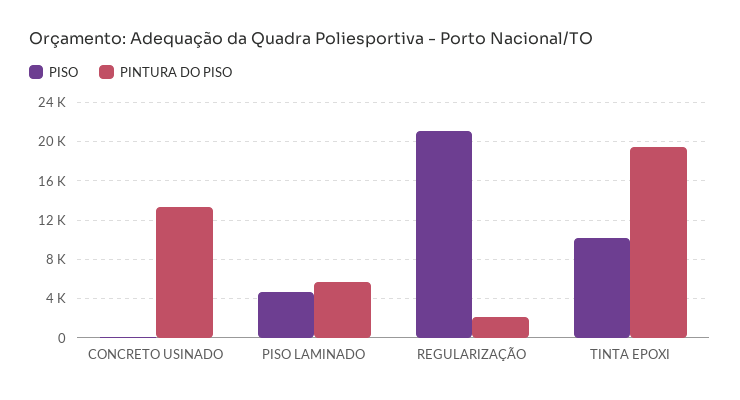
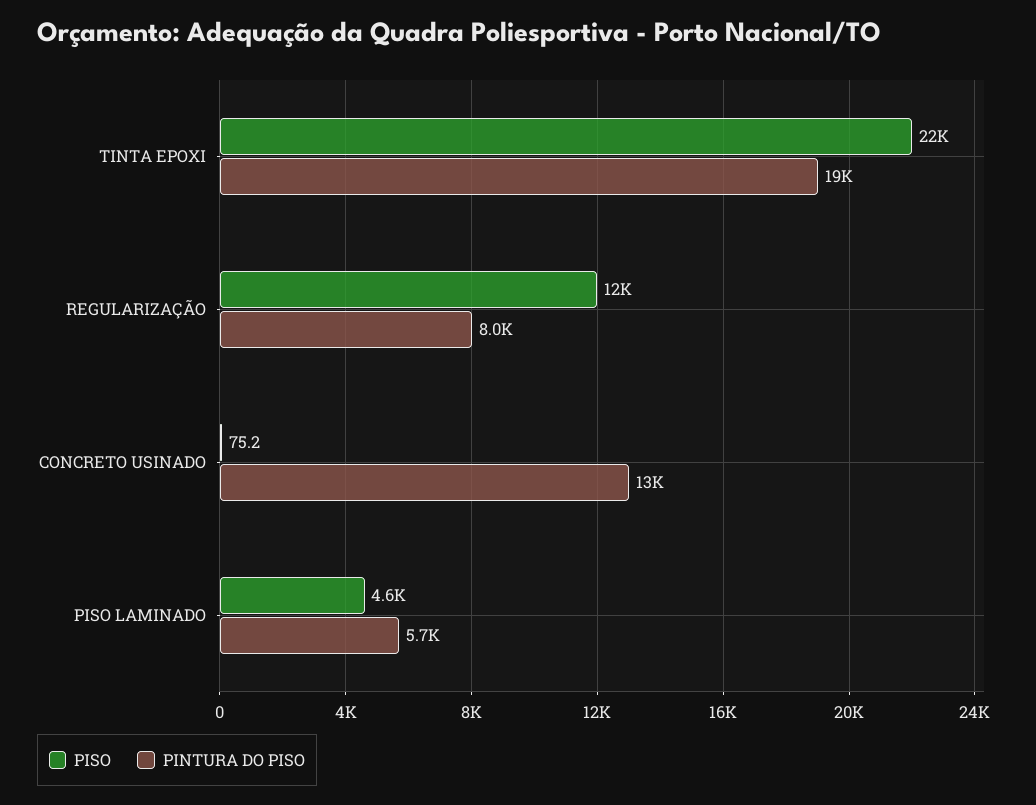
PISO, REGULARIZAÇÃO: 21000 -> 12000
PINTURA DO PISO, REGULARIZAÇÃO: 2000 -> 8000
PISO, TINTA EPOXI: 10000 -> 22000

